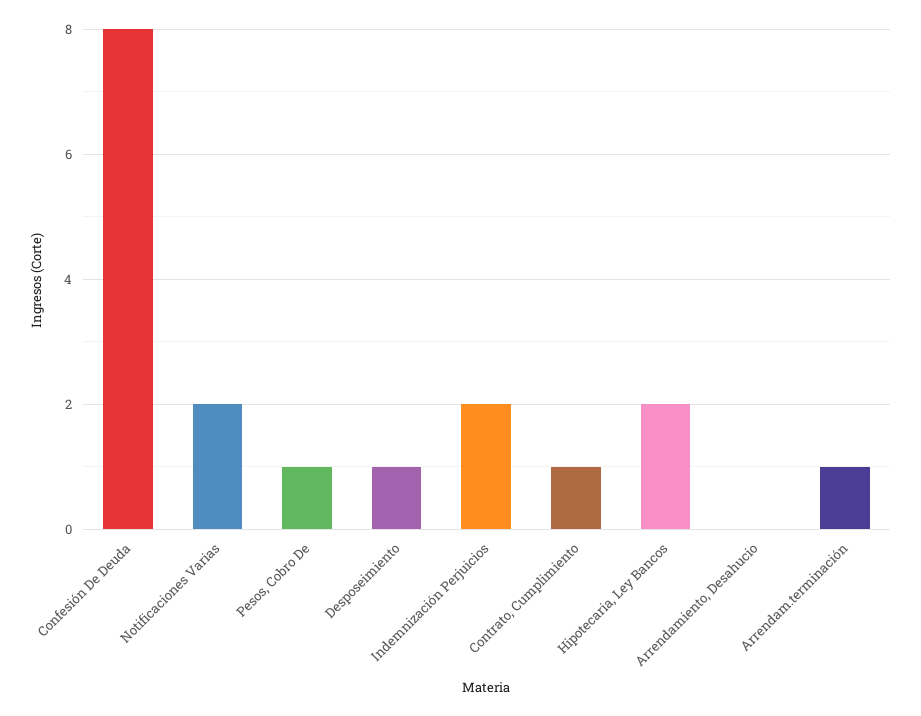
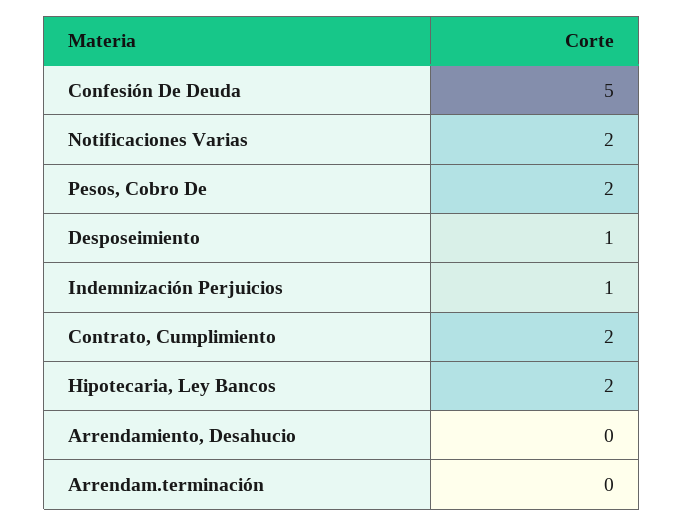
Confesión De Deuda: 8 -> 5
Pesos, Cobro De: 1 -> 2
Indemnización Perjuicios: 2 -> 1
Contrato, Cumplimiento: 1 -> 2
Arrendam.terminación: 1 -> 0

